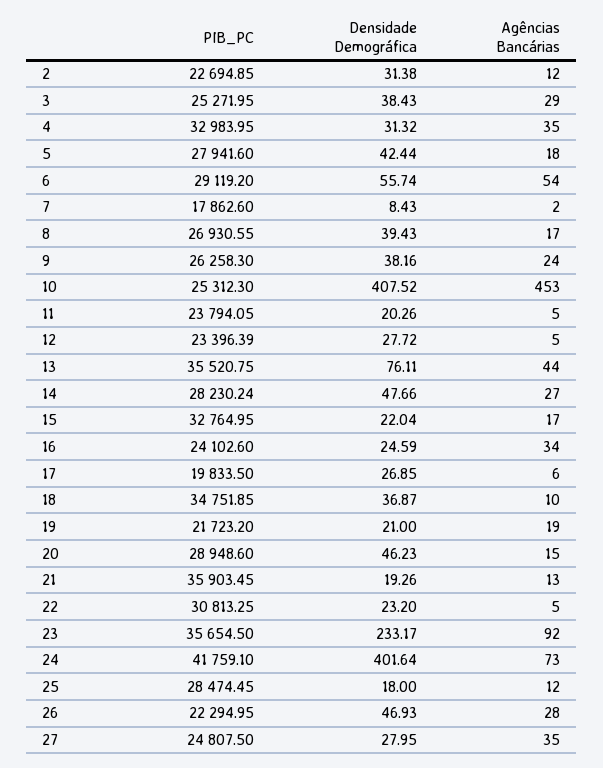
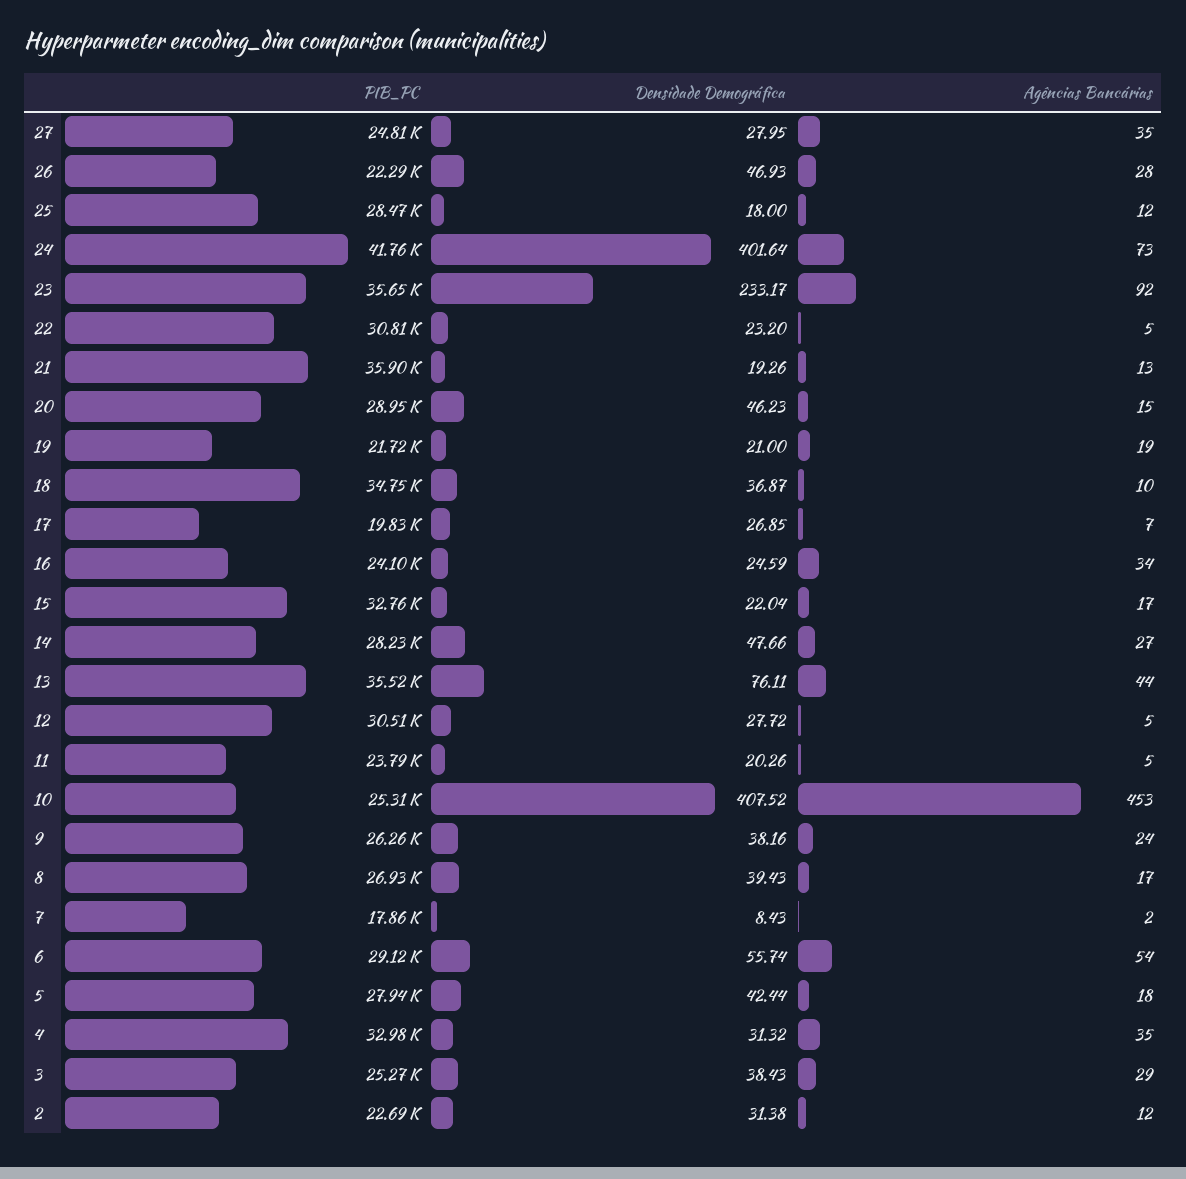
PIB_PC, 12: 23396.39 -> 30510
Agências Bancárias, 17: 6 -> 7

